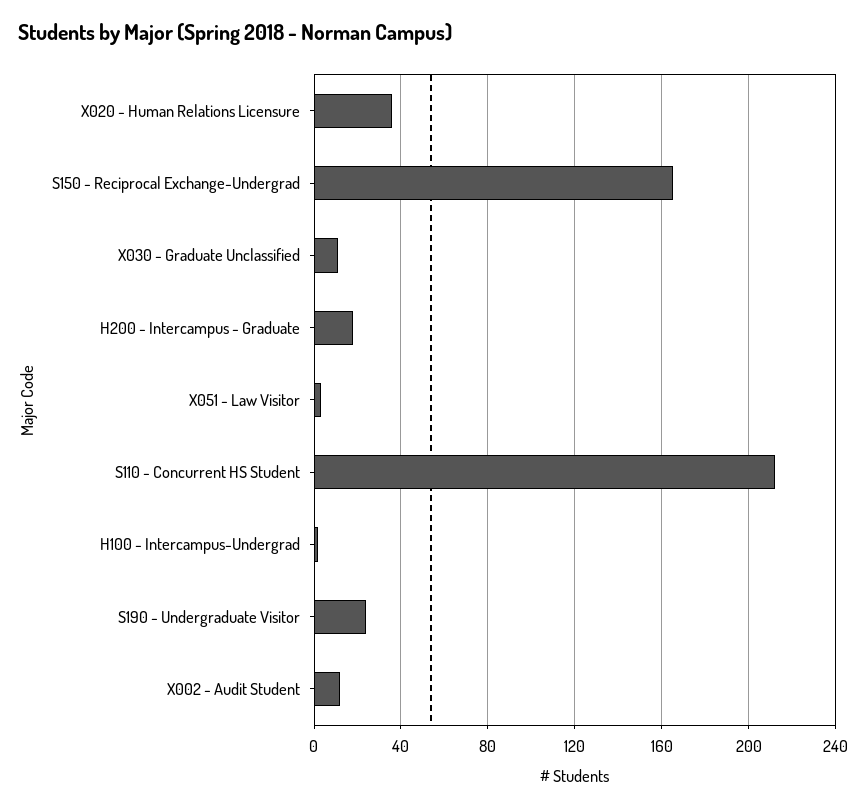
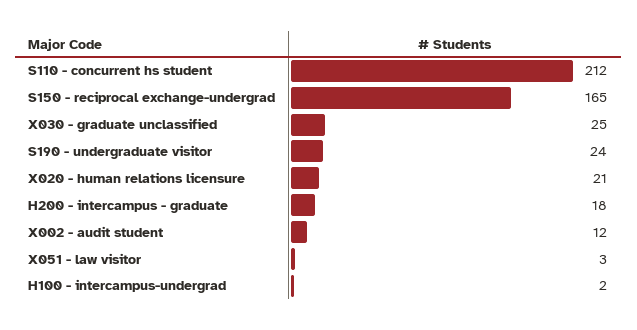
X020 - Human Relations Licensure: 35 -> 21
X030 - Graduate Unclassified: 10 -> 25

